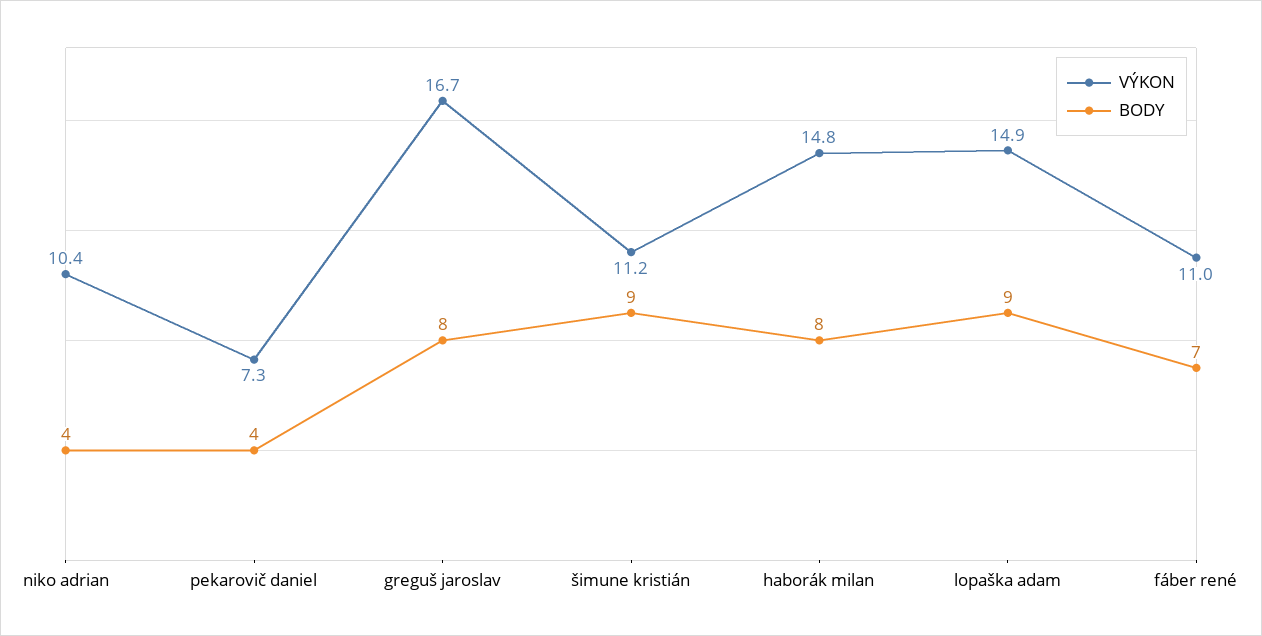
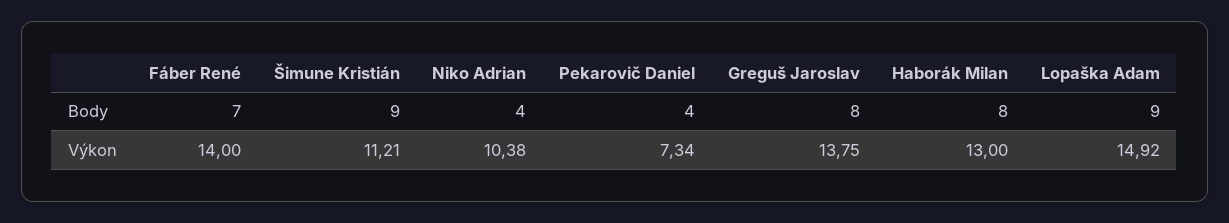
VÝKON, greguš jaroslav: 16.7 -> 13.75
VÝKON, haborák milan: 14.8 -> 13
VÝKON, fáber rené: 11 -> 14

